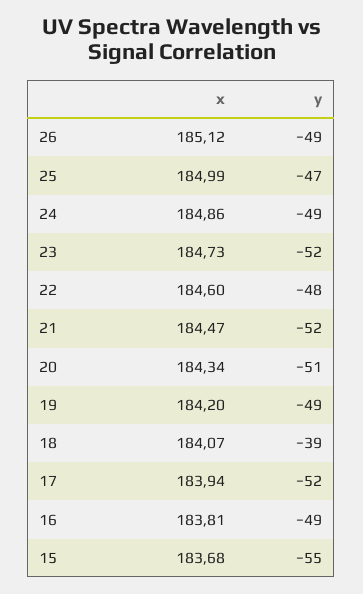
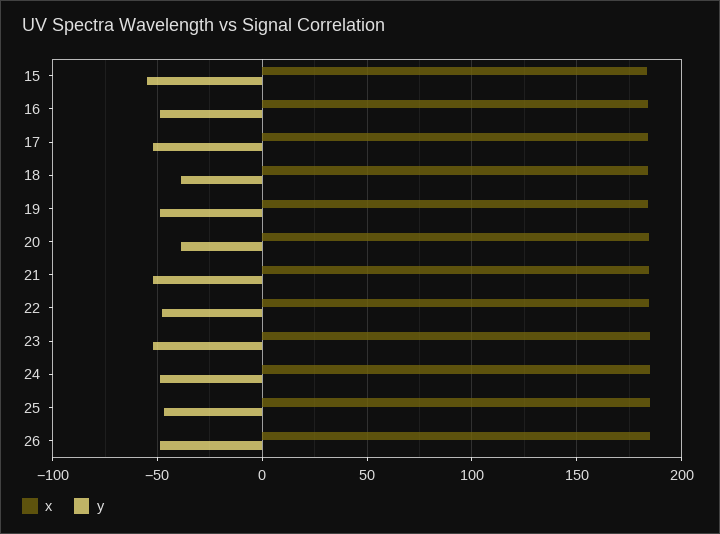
y, 20: -51 -> -40

